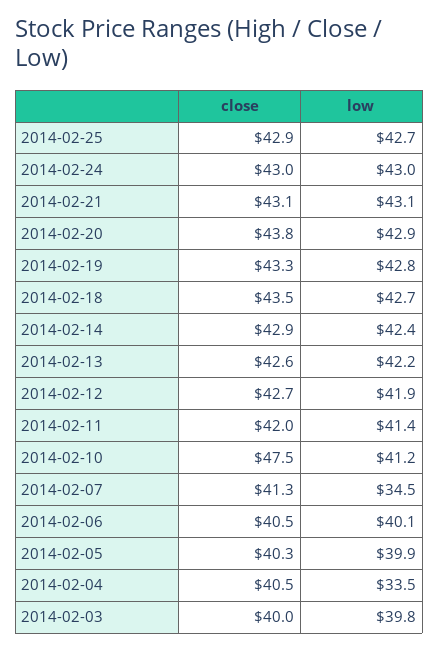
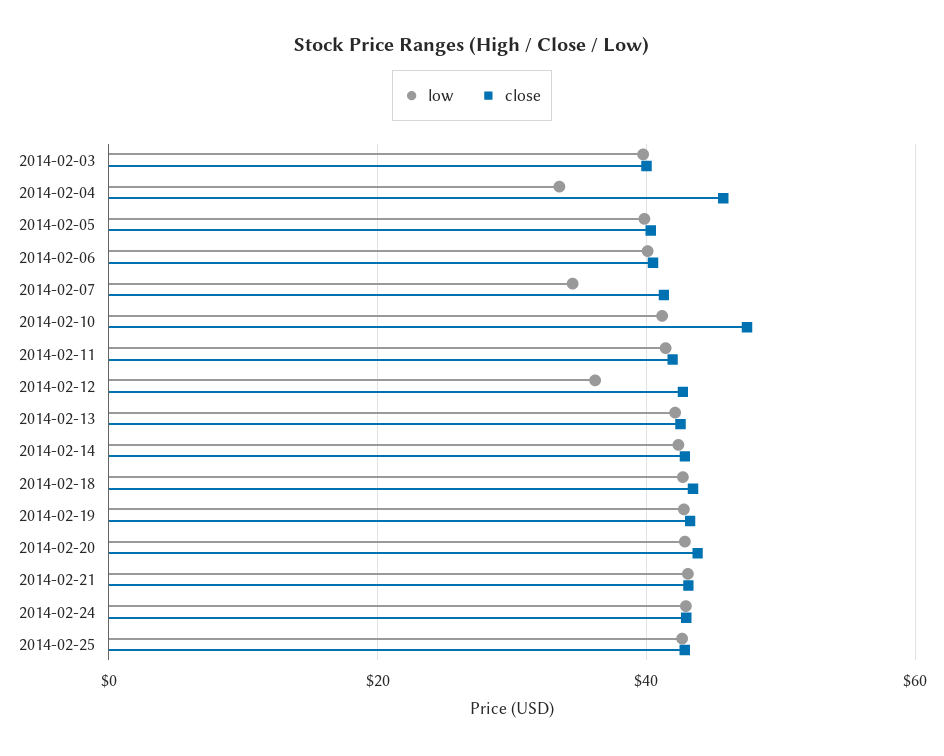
low, 2014-02-12: 41.9 -> 36
close, 2014-02-04: 40.5 -> 46

